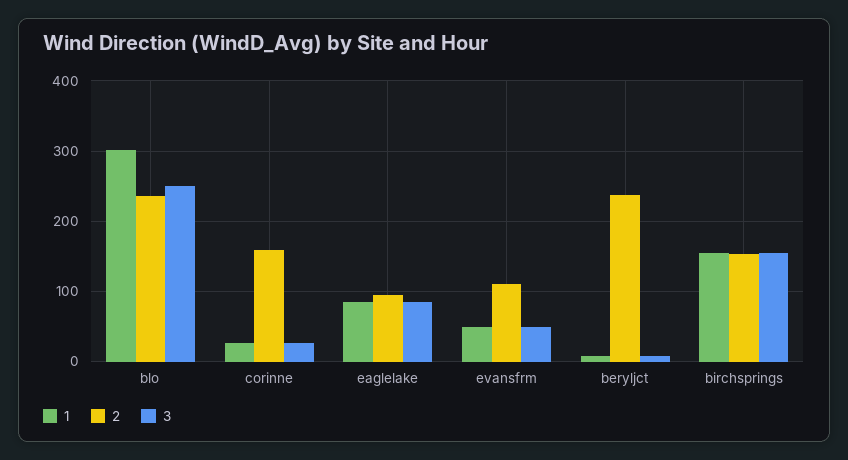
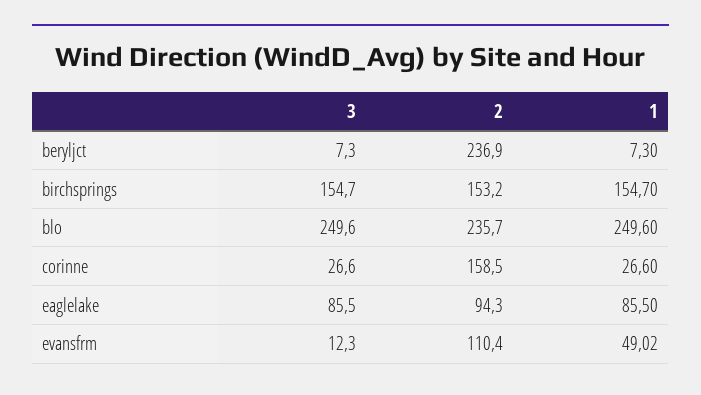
1, blo: 300 -> 249.6
3, evansfrm: 50 -> 12.3

